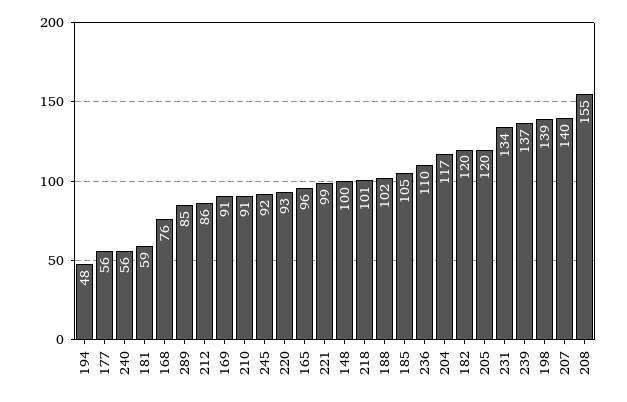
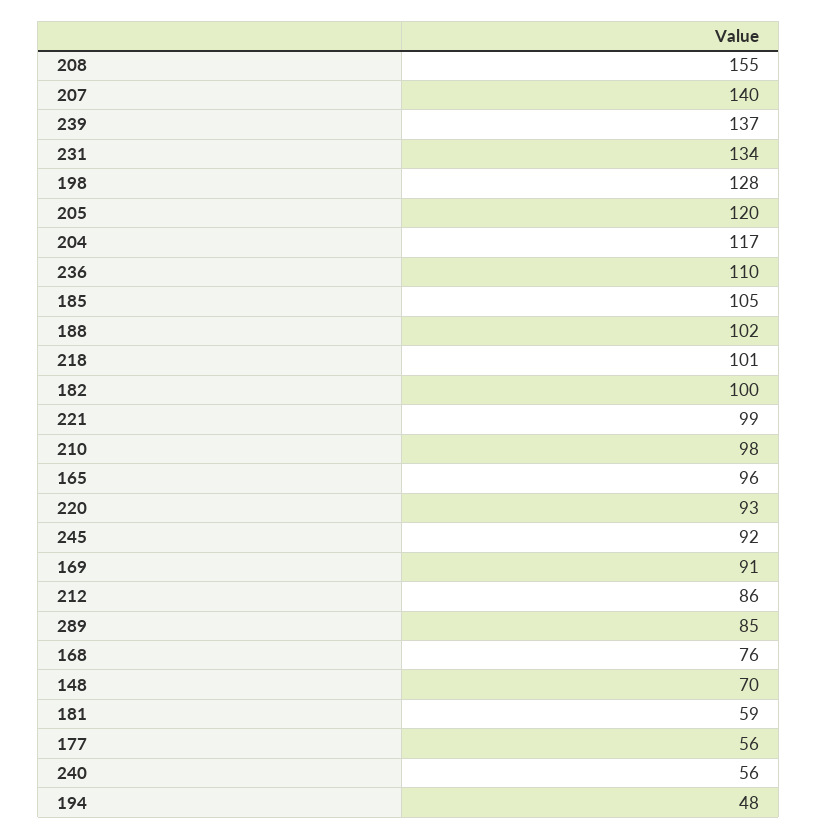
210: 91 -> 98
148: 100 -> 70
182: 120 -> 100
198: 139 -> 128

